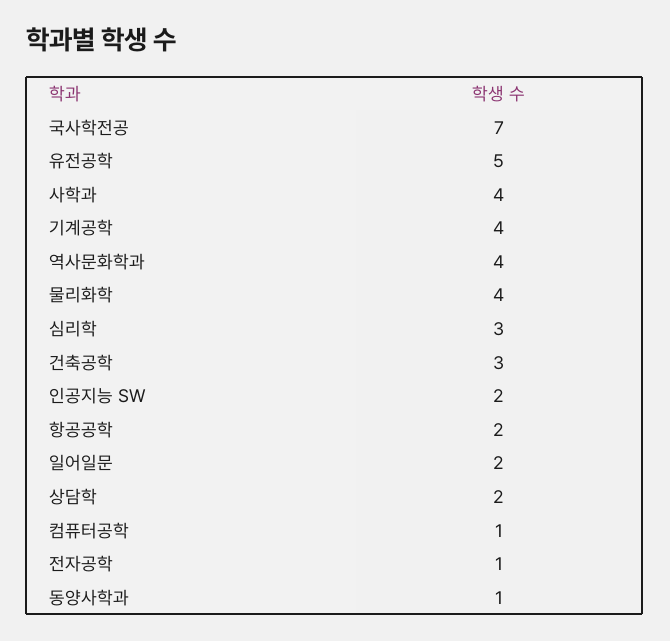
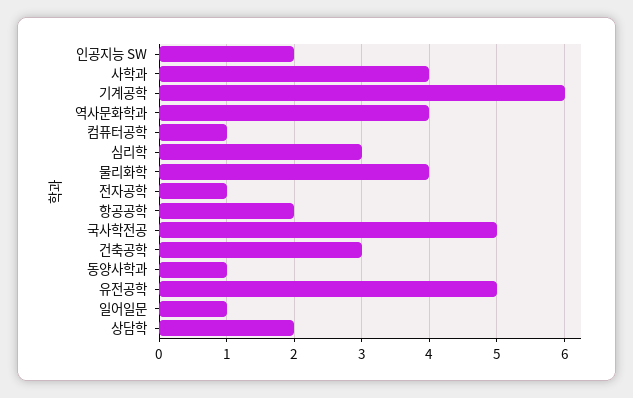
국사학전공: 7 -> 5
기계공학: 4 -> 6
일어일문: 2 -> 1

